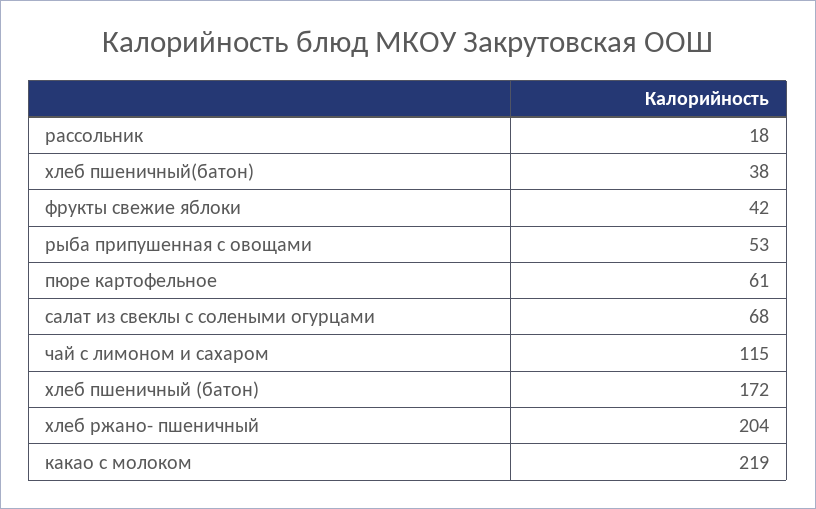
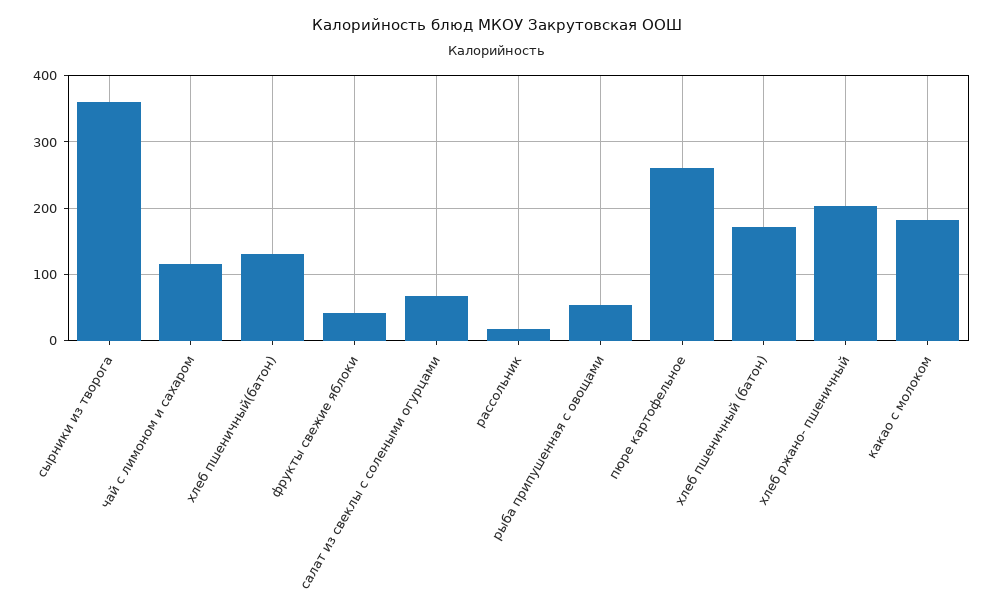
хлеб пшеничный(батон): 38 -> 130
пюре картофельное: 61 -> 260
какао с молоком: 219 -> 180
сырники из творога: none -> 360

